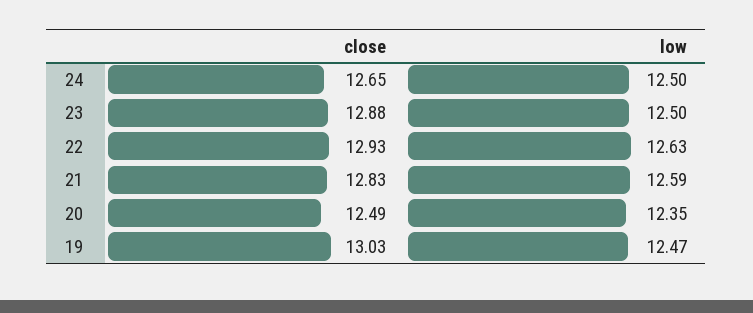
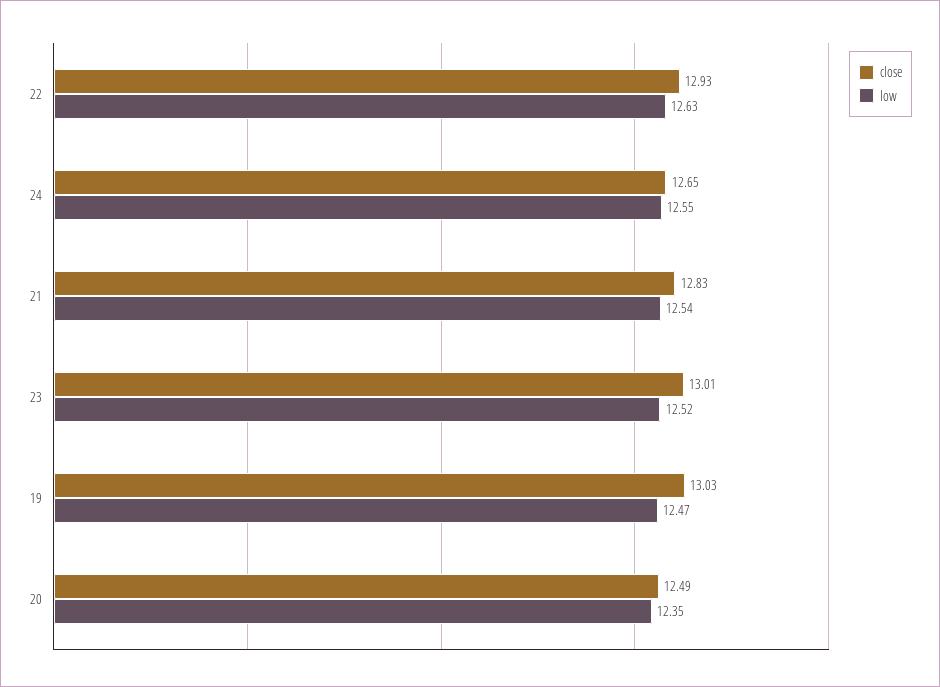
low, 24: 12.5 -> 12.55
close, 23: 12.88 -> 13.01
low, 23: 12.5 -> 12.52
low, 21: 12.59 -> 12.54

